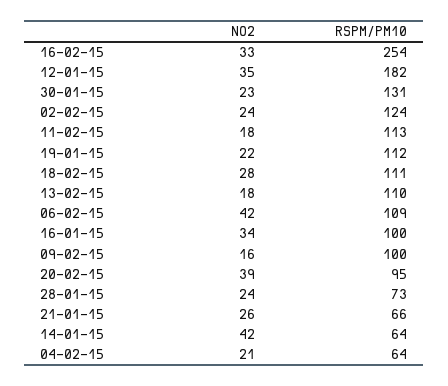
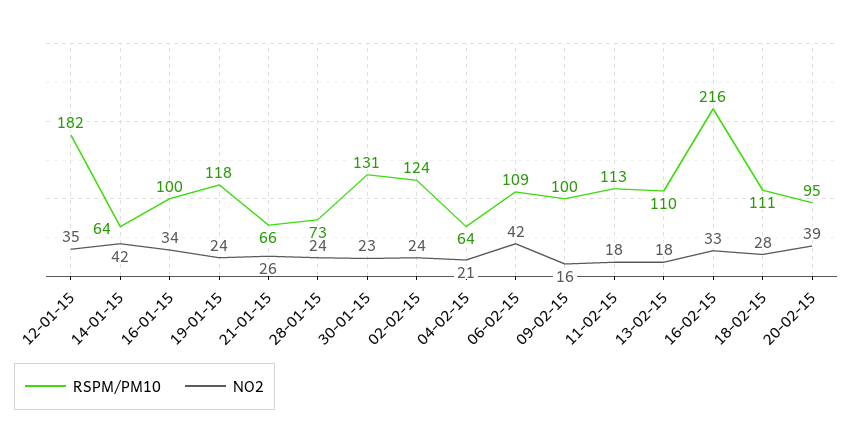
RSPM/PM10, 16-02-15: 254 -> 216
NO2, 19-01-15: 22 -> 24
RSPM/PM10, 19-01-15: 112 -> 118

